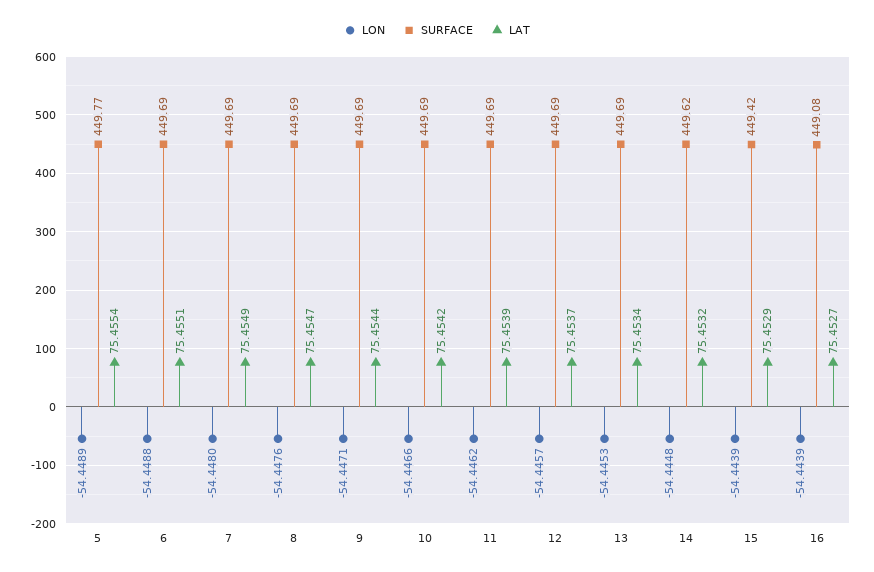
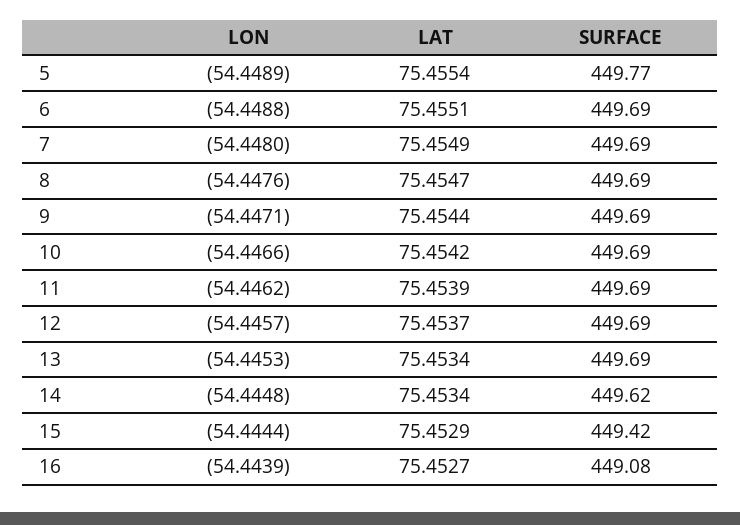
LAT, 14: 75.4532 -> 75.4534
LON, 15: -54.4439 -> -54.4444

